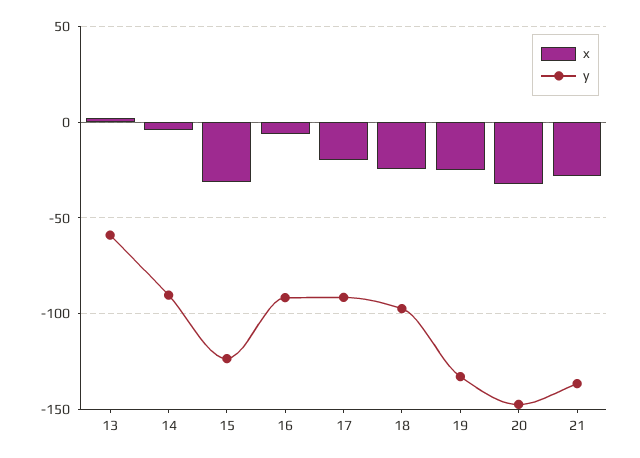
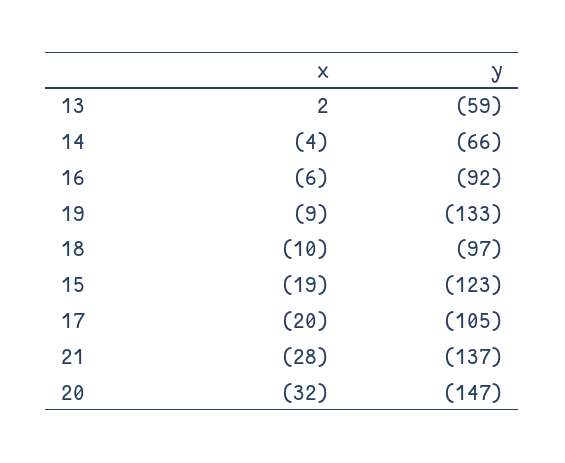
y, 14: -90 -> -66
x, 15: -30 -> -19
y, 17: -90 -> -105
x, 18: -25 -> -10
x, 19: -25 -> -9

